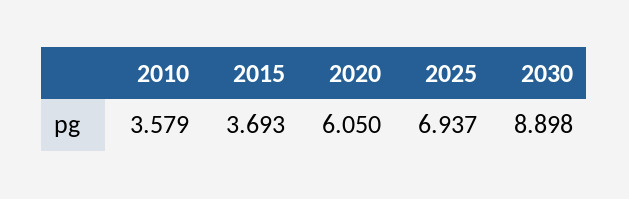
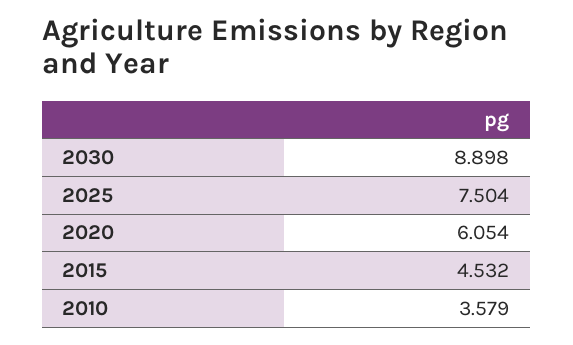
2015: 3.693 -> 4.532
2020: 6.05 -> 6.054
2025: 6.937 -> 7.504

